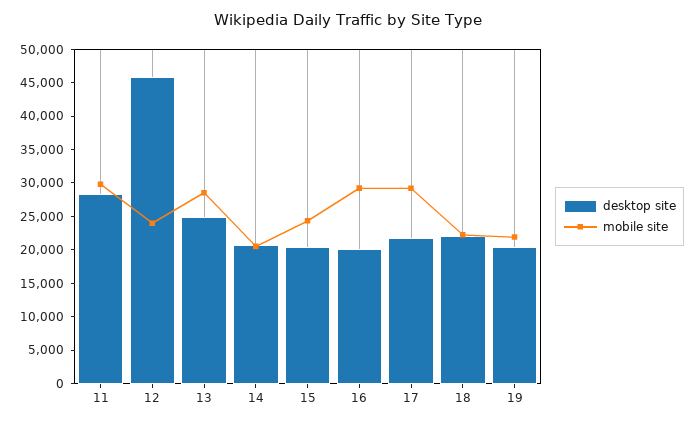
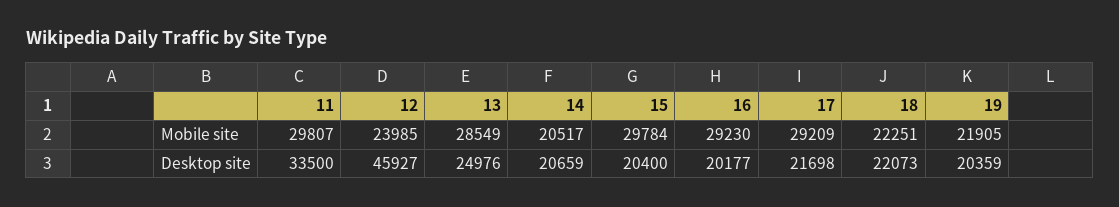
desktop site, 11: 27500 -> 33500
mobile site, 15: 25000 -> 29784

